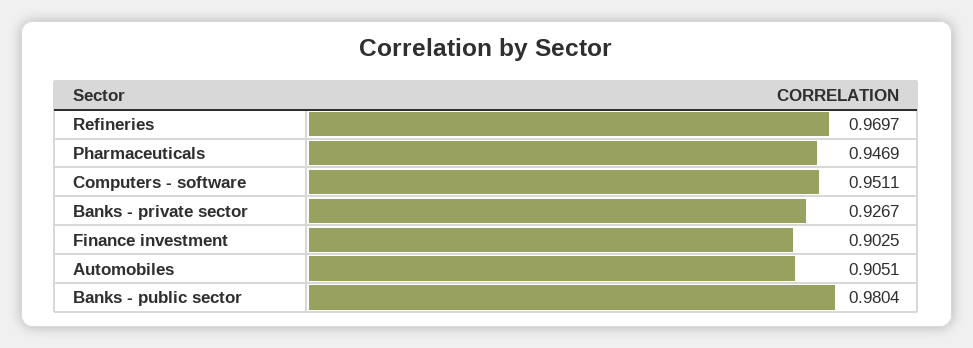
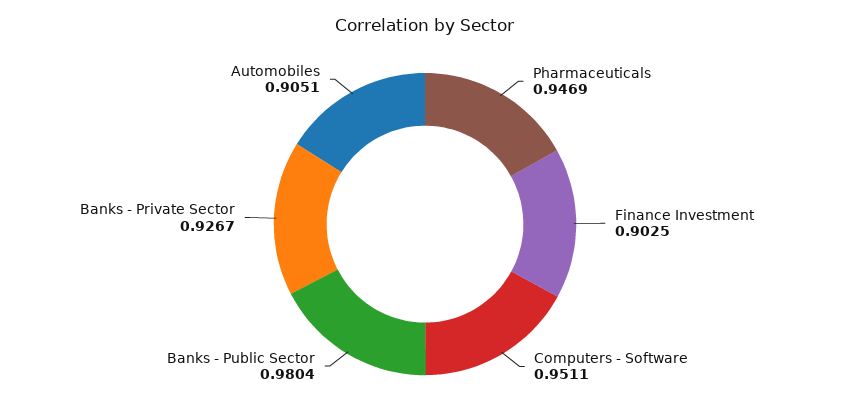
Refineries: 0.9697 -> none

